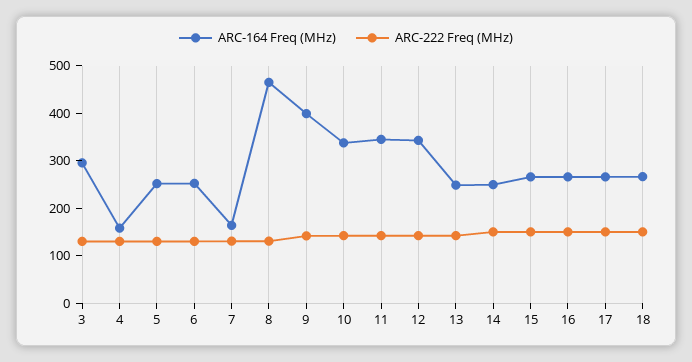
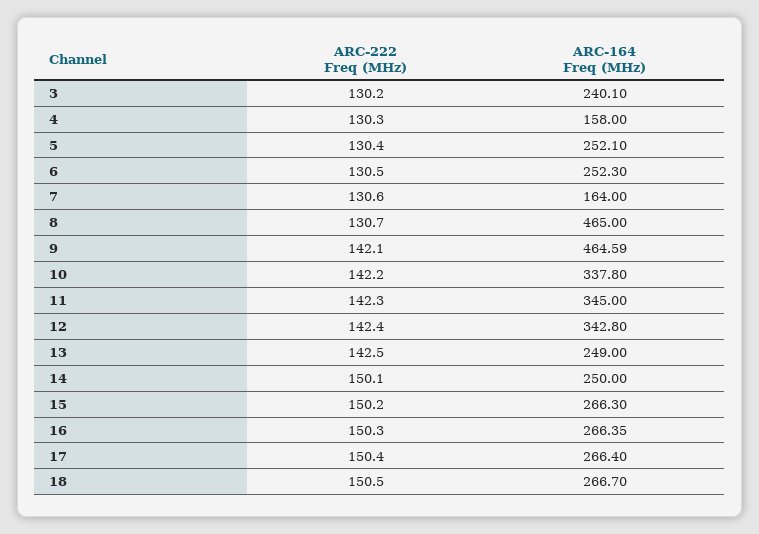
ARC-164 Freq (MHz), 3: 300 -> 240.1
ARC-164 Freq (MHz), 9: 400 -> 464.59

